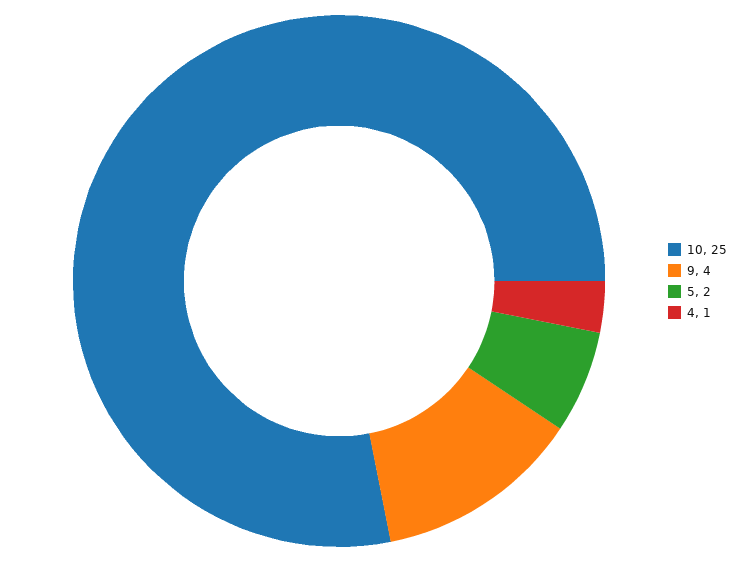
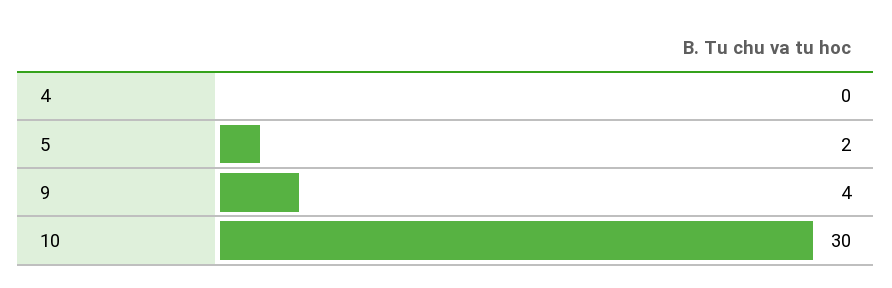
10: 25 -> 30
4: 1 -> 0

